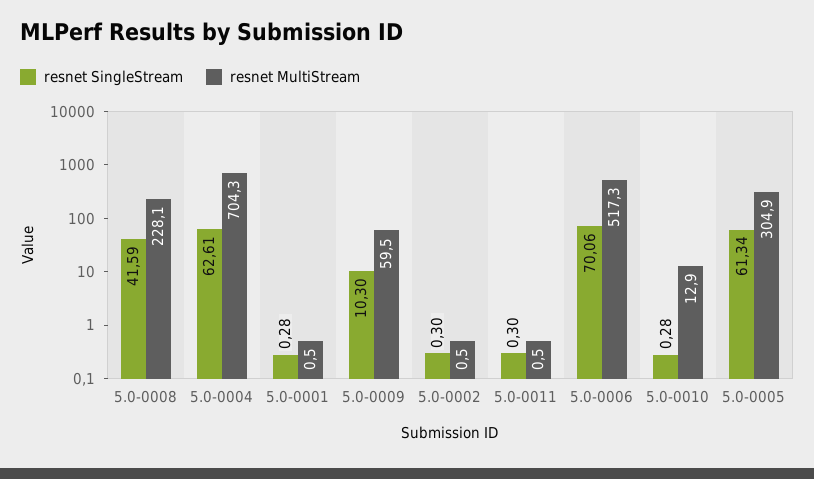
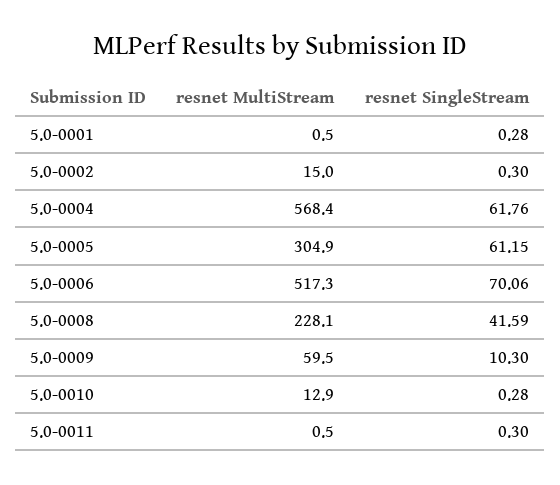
resnet SingleStream, 5.0-0004: 62.61 -> 61.76
resnet MultiStream, 5.0-0004: 704.3 -> 568.4
resnet MultiStream, 5.0-0002: 0.5 -> 15
resnet SingleStream, 5.0-0005: 61.34 -> 61.15

